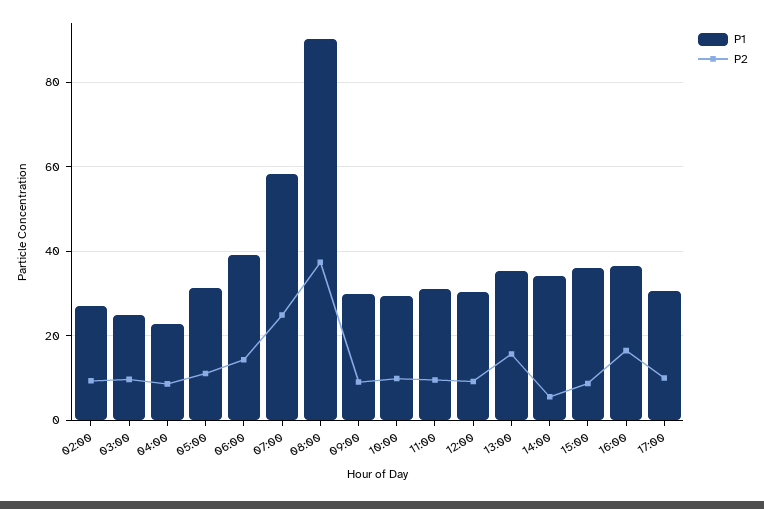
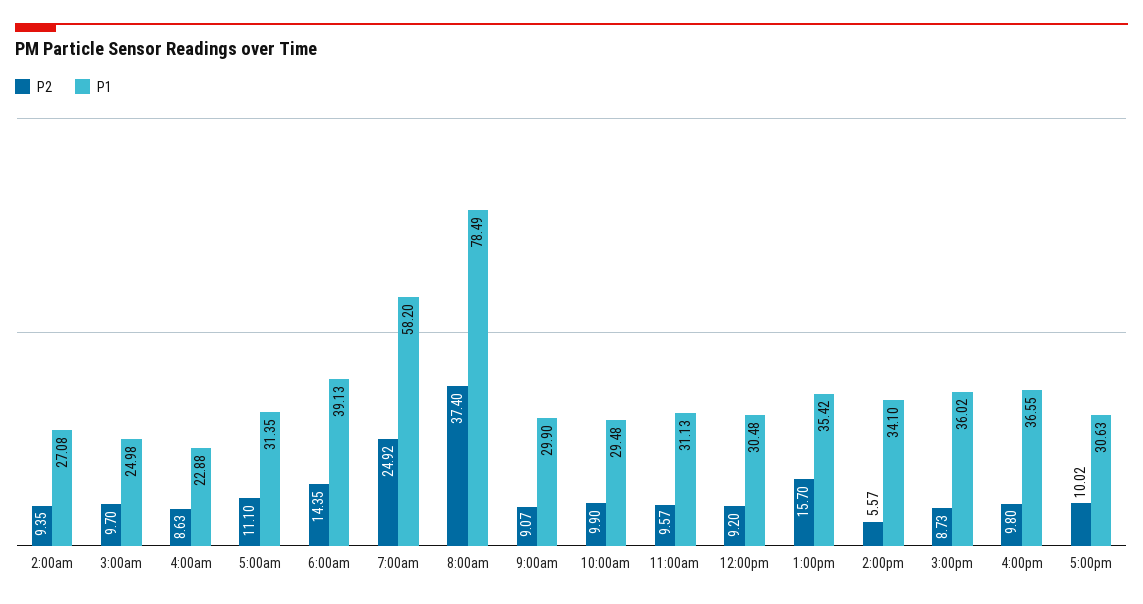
P1, 08:00: 90 -> 78.49
P2, 16:00: 16 -> 9.8

